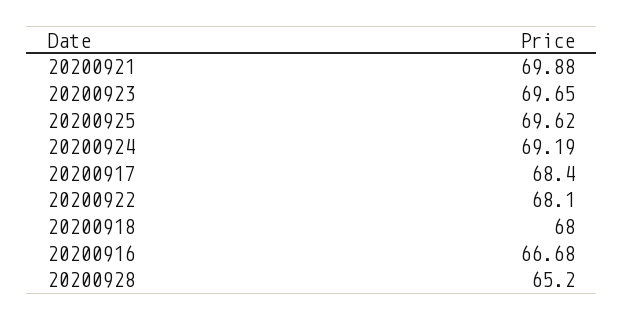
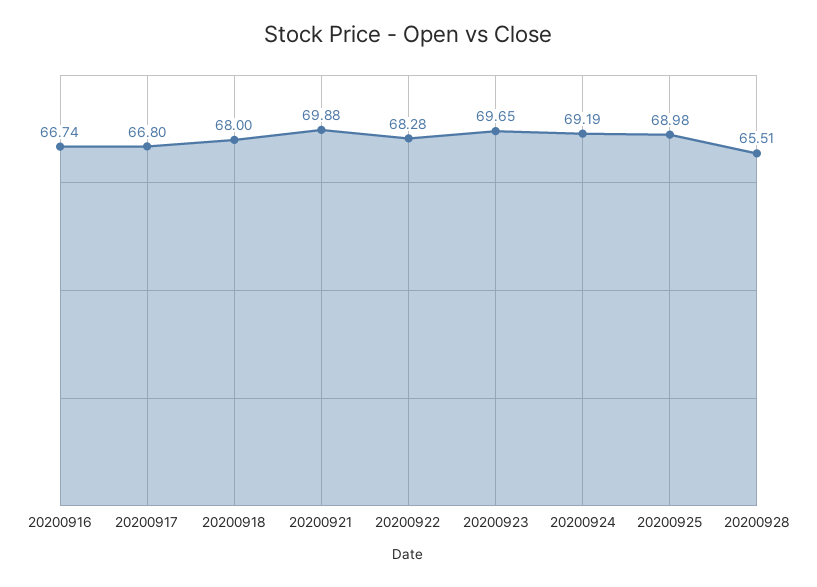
20200925: 69.62 -> 68.98
20200917: 68.4 -> 66.8
20200922: 68.1 -> 68.28
20200916: 66.68 -> 66.74
20200928: 65.2 -> 65.51

